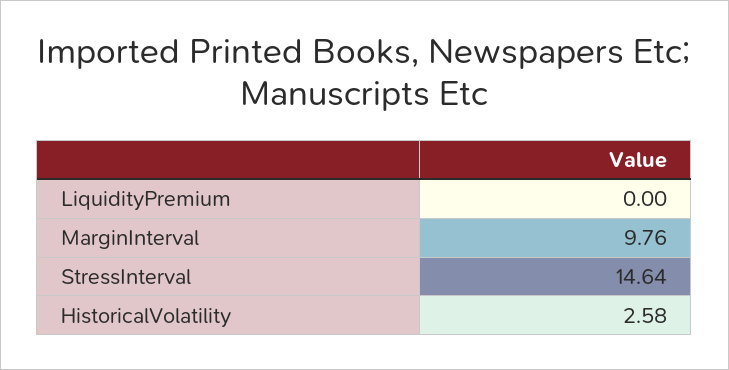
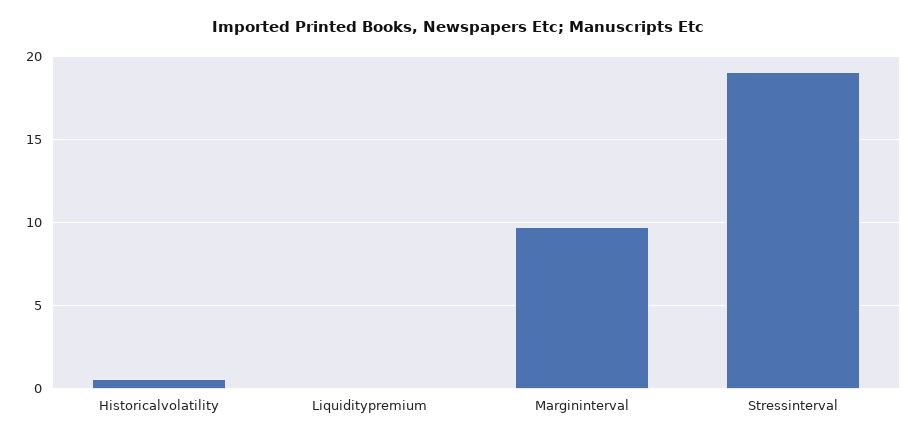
StressInterval: 14.64 -> 19
HistoricalVolatility: 2.58 -> 0.5

